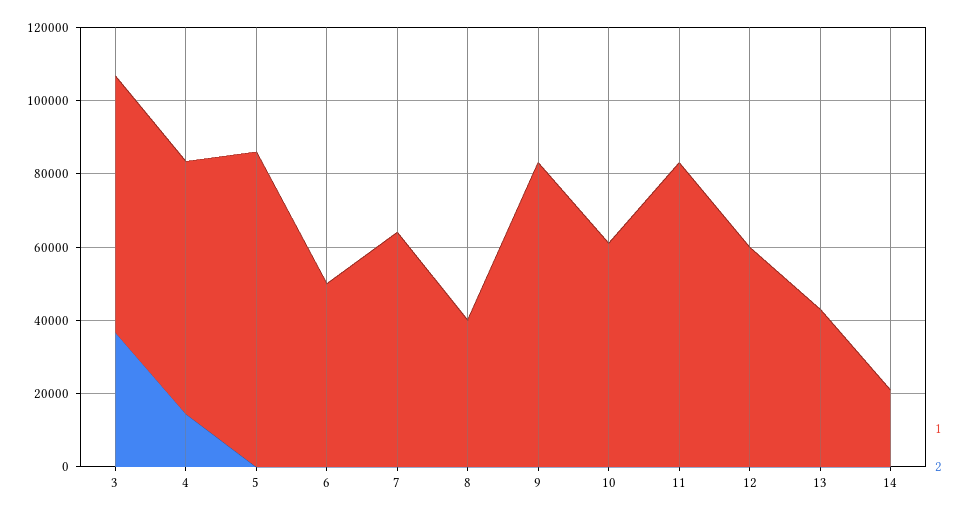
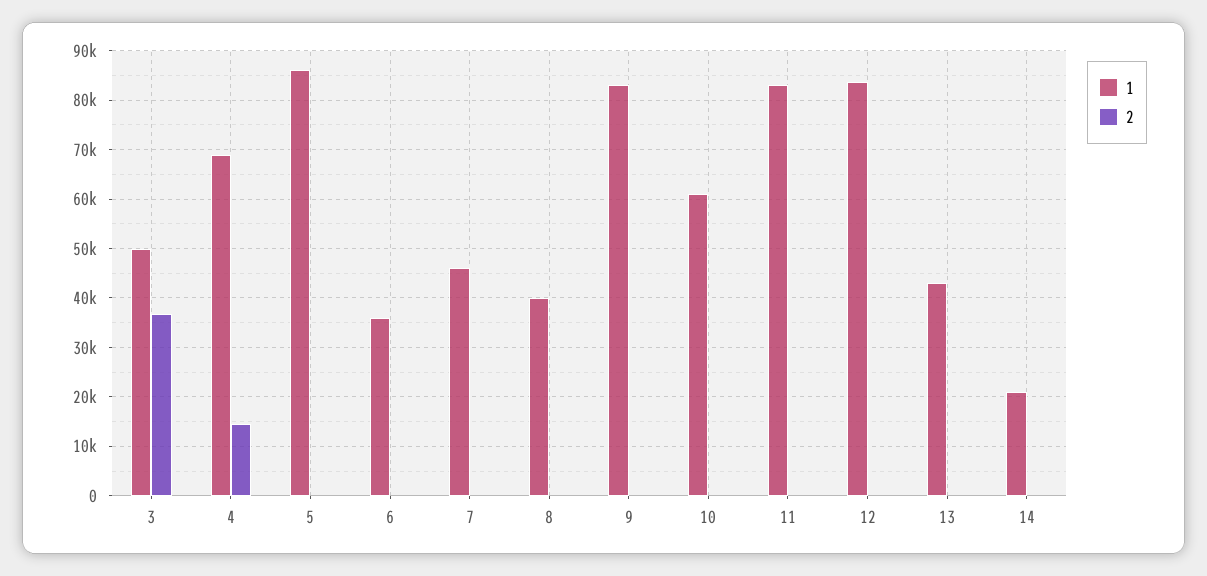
1, 3: 70000 -> 50000
1, 6: 50000 -> 36000
1, 7: 65000 -> 46000
1, 12: 60000 -> 84000

